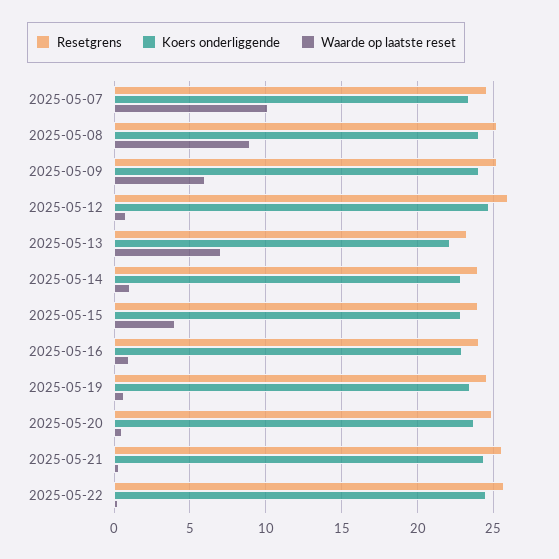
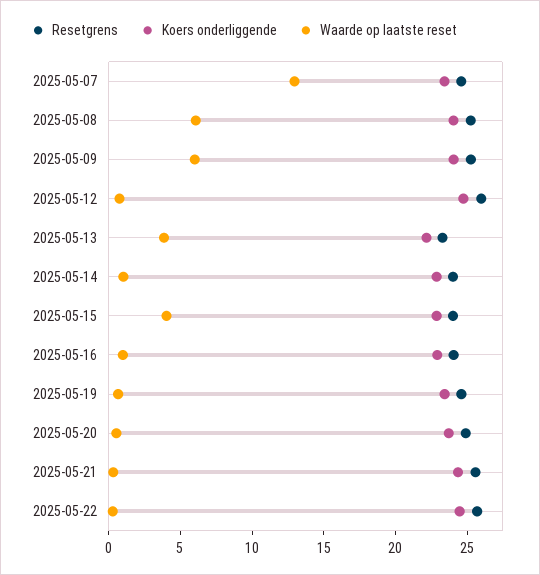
Waarde op laatste reset, 2025-05-07: 10 -> 13
Waarde op laatste reset, 2025-05-08: 9 -> 6
Waarde op laatste reset, 2025-05-13: 7 -> 4

